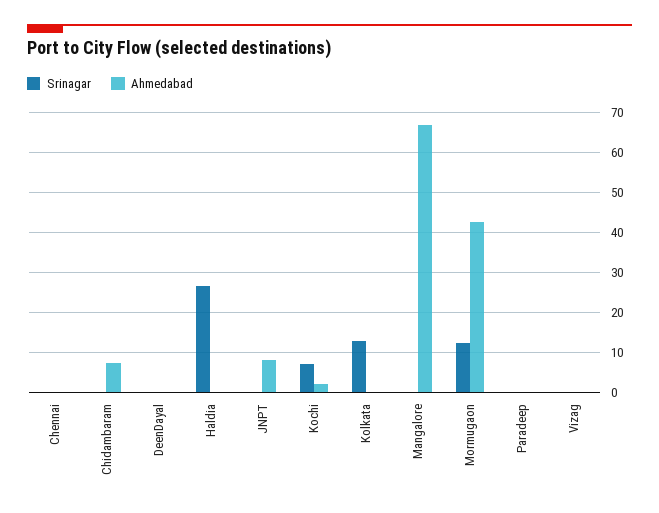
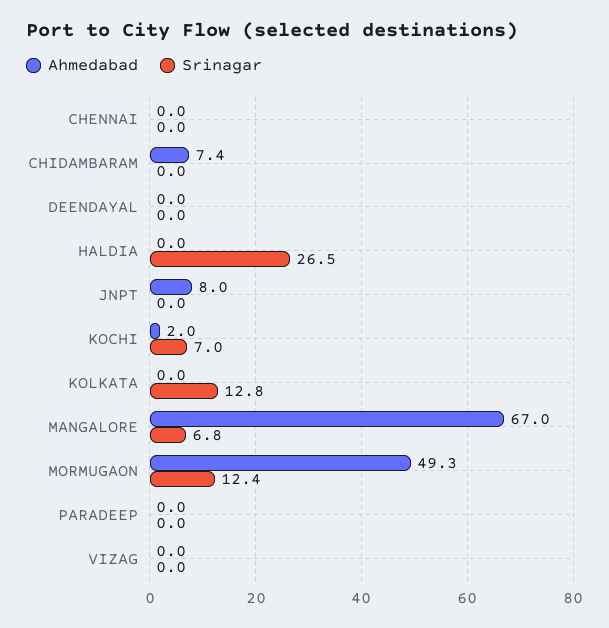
Srinagar, Mangalore: 0 -> 6.8
Ahmedabad, Mormugaon: 42 -> 49.3

